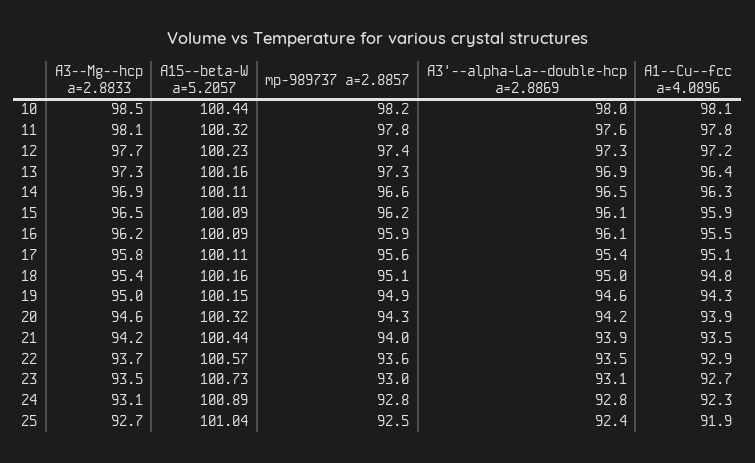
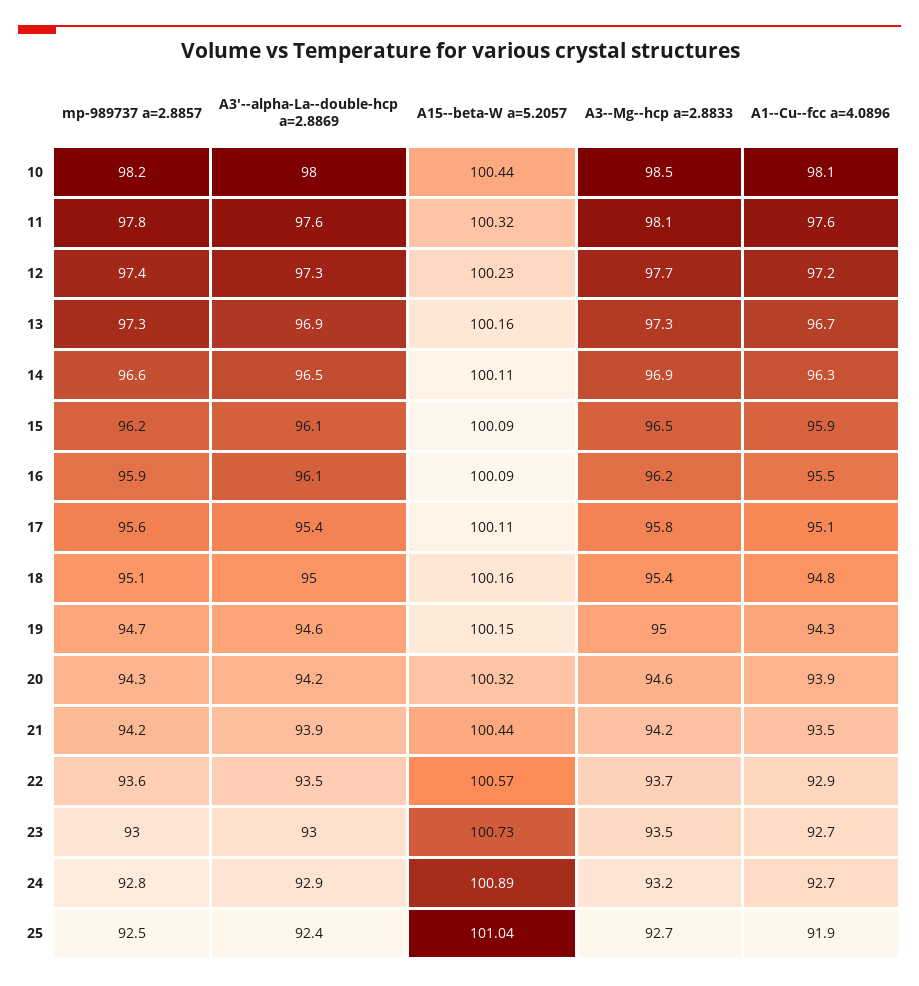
A1--Cu--fcc a=4.0896, 11: 97.8 -> 97.6
A1--Cu--fcc a=4.0896, 13: 96.4 -> 96.7
mp-989737 a=2.8857, 19: 94.9 -> 94.7
mp-989737 a=2.8857, 21: 94 -> 94.2
A3'--alpha-La--double-hcp a=2.8869, 23: 93.1 -> 93
A3--Mg--hcp a=2.8833, 24: 93.1 -> 93.2
A3'--alpha-La--double-hcp a=2.8869, 24: 92.8 -> 92.9
A1--Cu--fcc a=4.0896, 24: 92.3 -> 92.7

